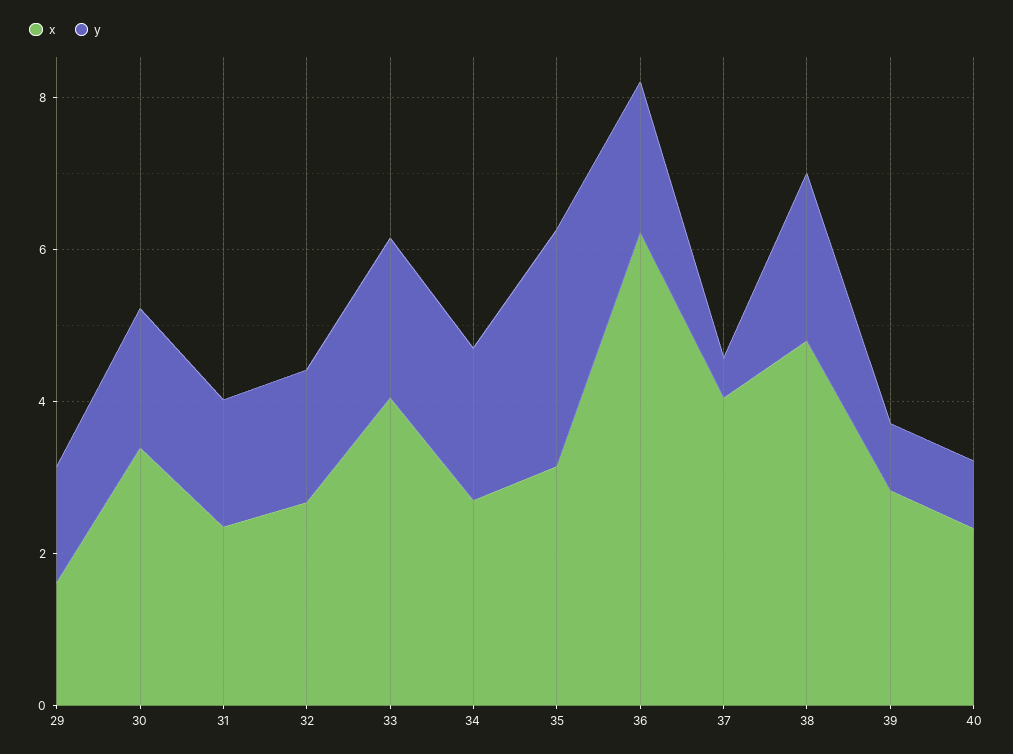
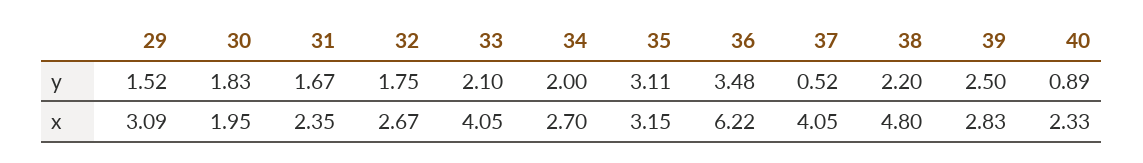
x, 29: 1.5 -> 3.09
x, 30: 3.5 -> 1.95
y, 36: 2 -> 3.48
y, 39: 1 -> 2.5

